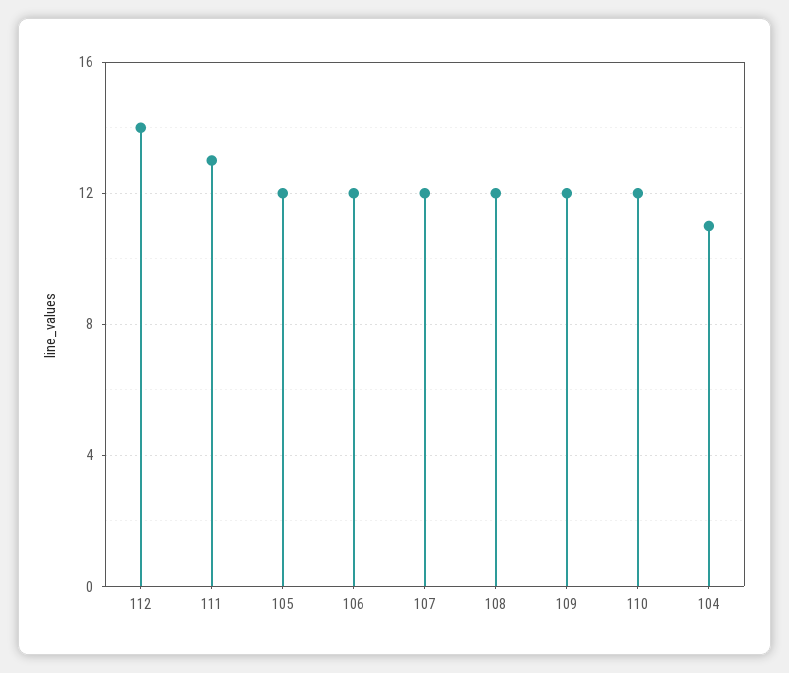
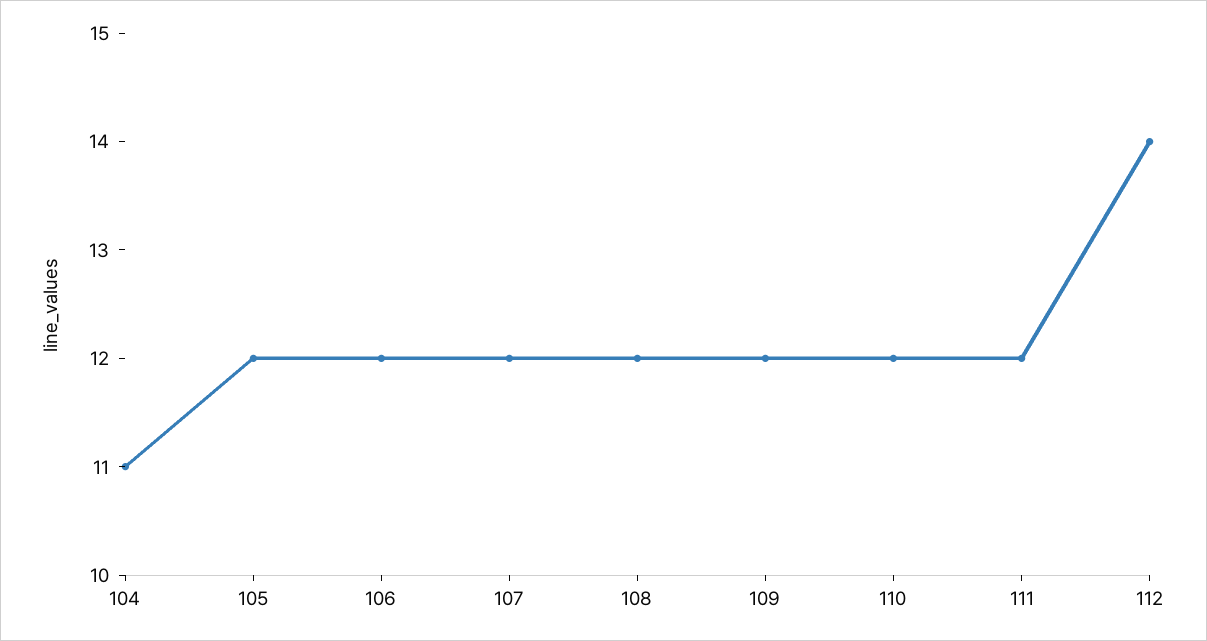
111: 13 -> 12

